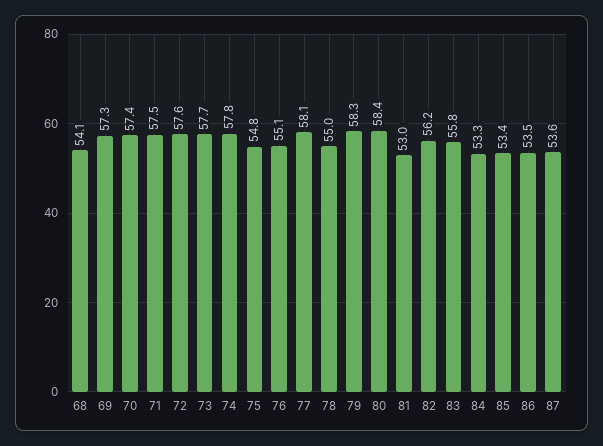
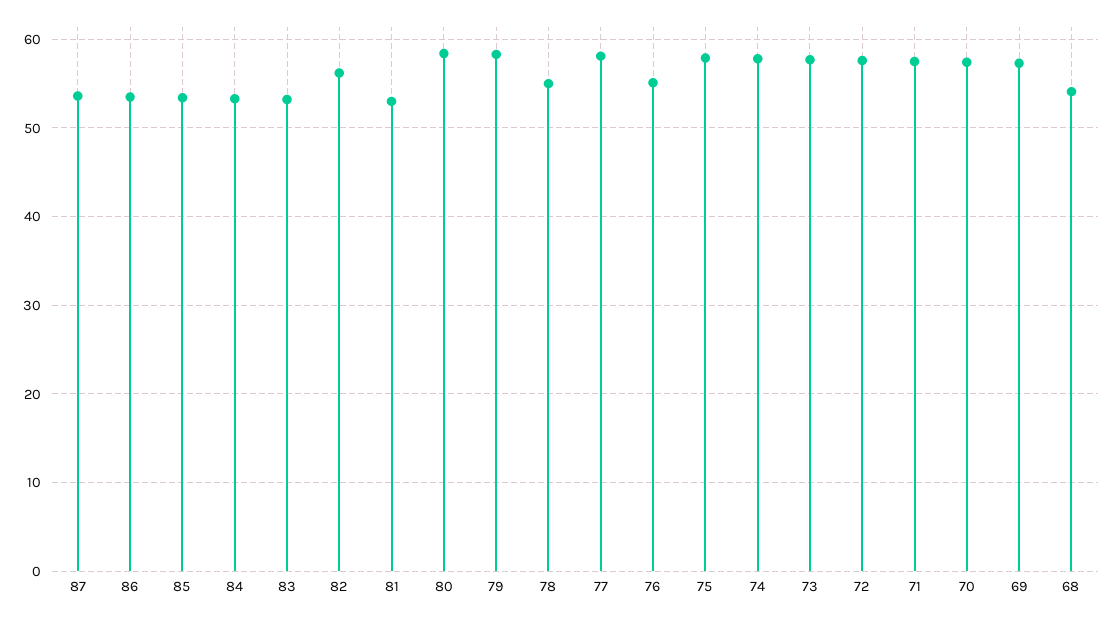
75: 54.8 -> 58
83: 55.8 -> 53

